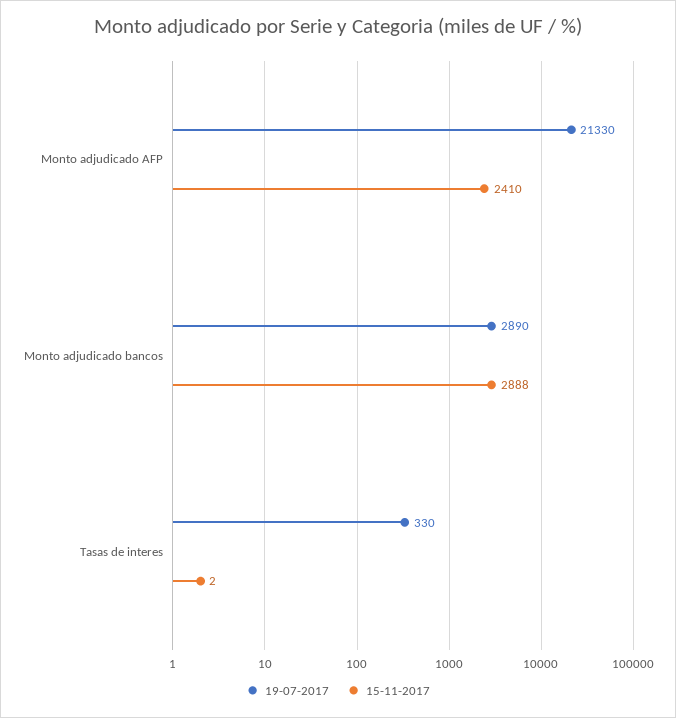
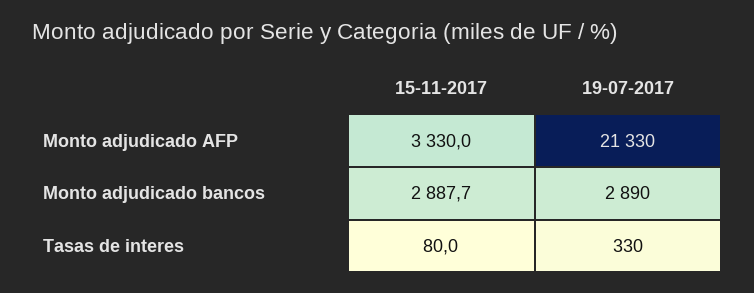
15-11-2017, Monto adjudicado AFP: 2410 -> 3330
15-11-2017, Tasas de interes: 2 -> 80

